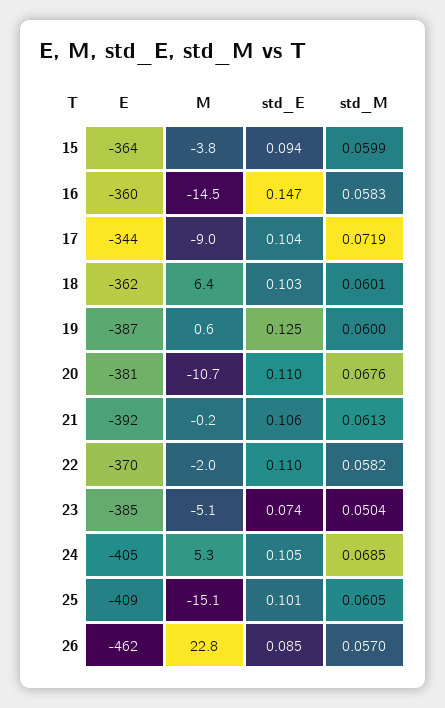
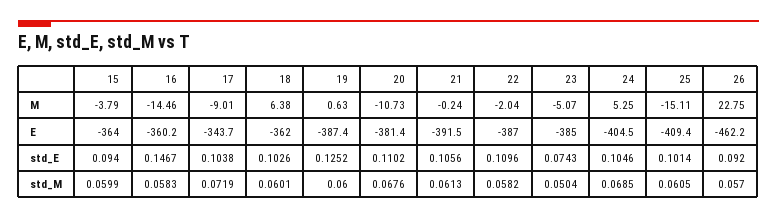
E, 22: -370 -> -387
std_E, 26: 0.085 -> 0.092

